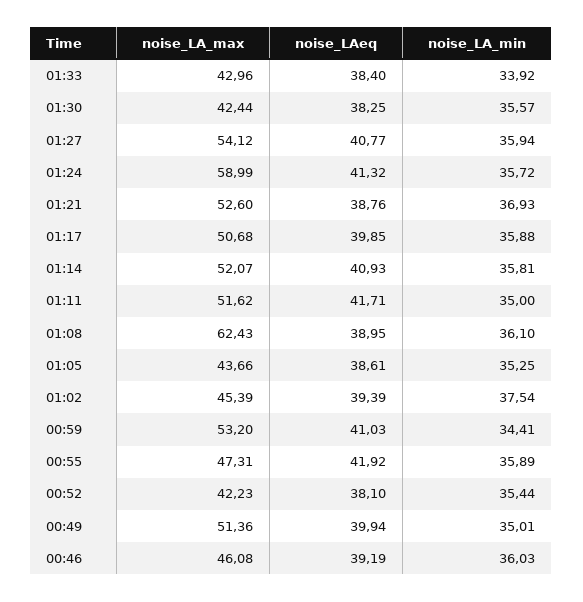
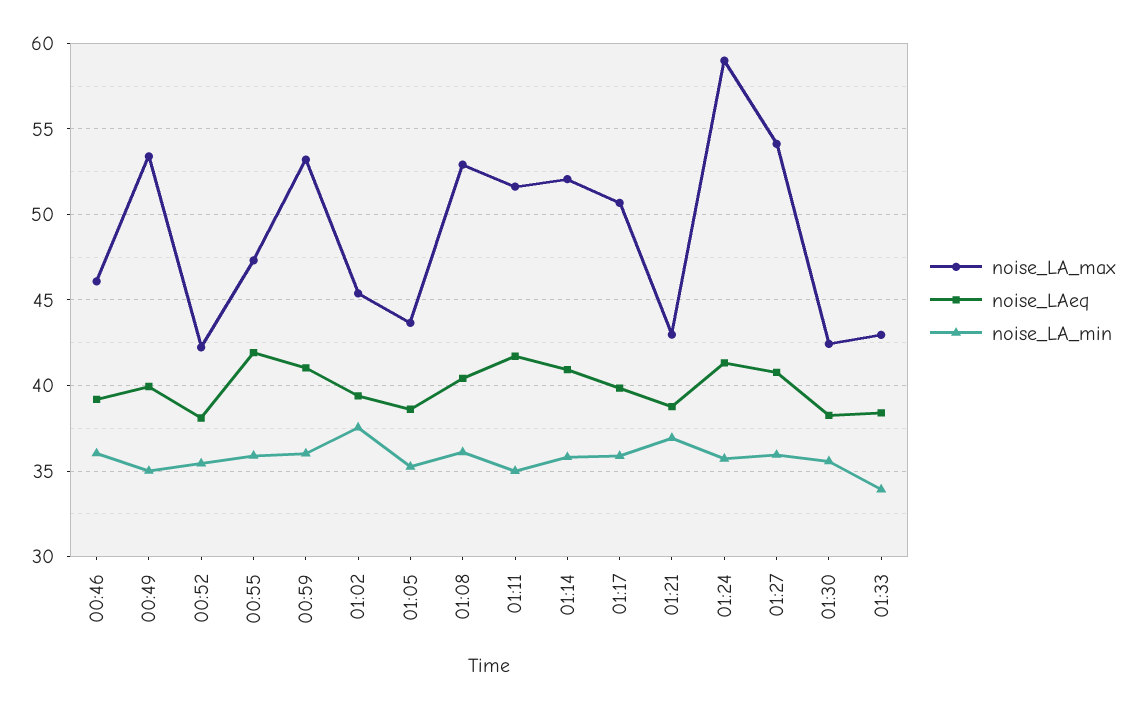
noise_LA_max, 01:21: 52.6 -> 43
noise_LA_max, 01:08: 62.43 -> 53
noise_LAeq, 01:08: 38.95 -> 40.5
noise_LA_min, 00:59: 34.41 -> 36
noise_LA_max, 00:49: 51.36 -> 53.5

